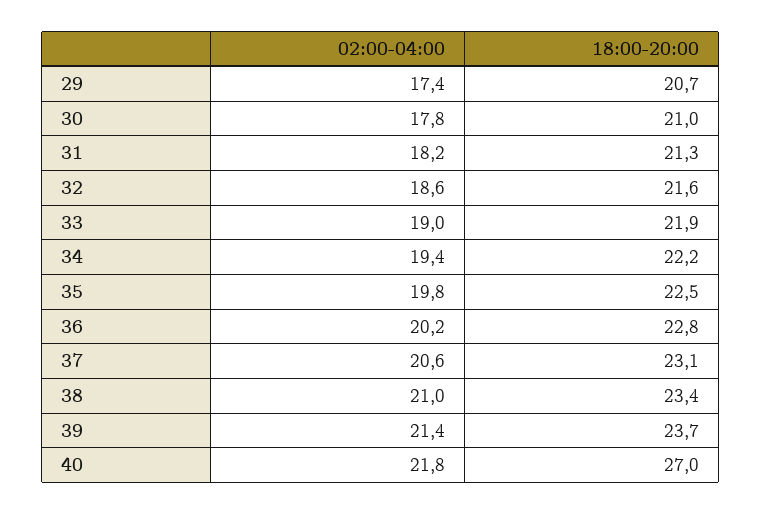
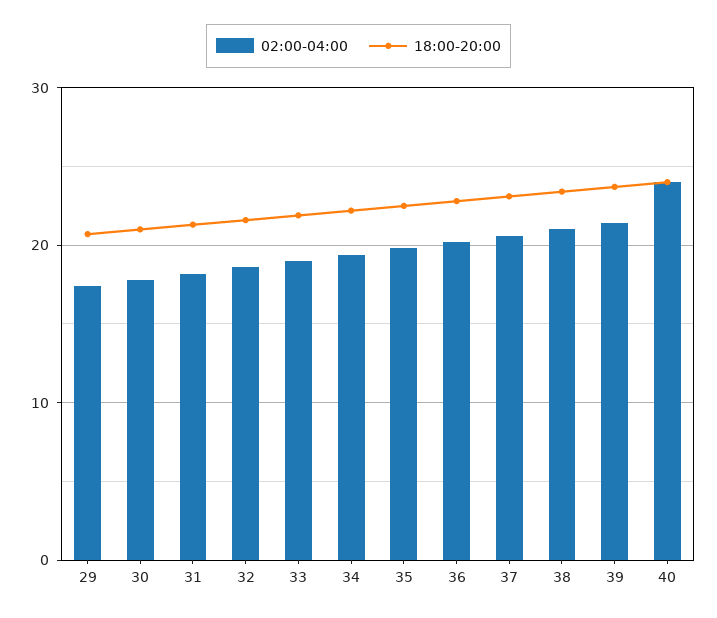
02:00-04:00, 40: 21.8 -> 24
18:00-20:00, 40: 27 -> 24

